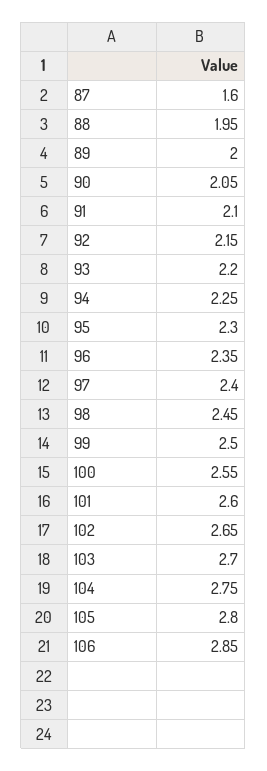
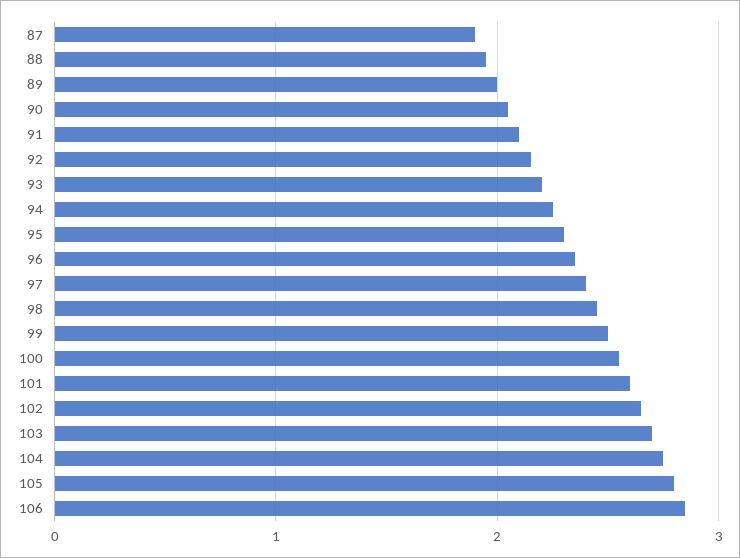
87: 1.6 -> 1.9

